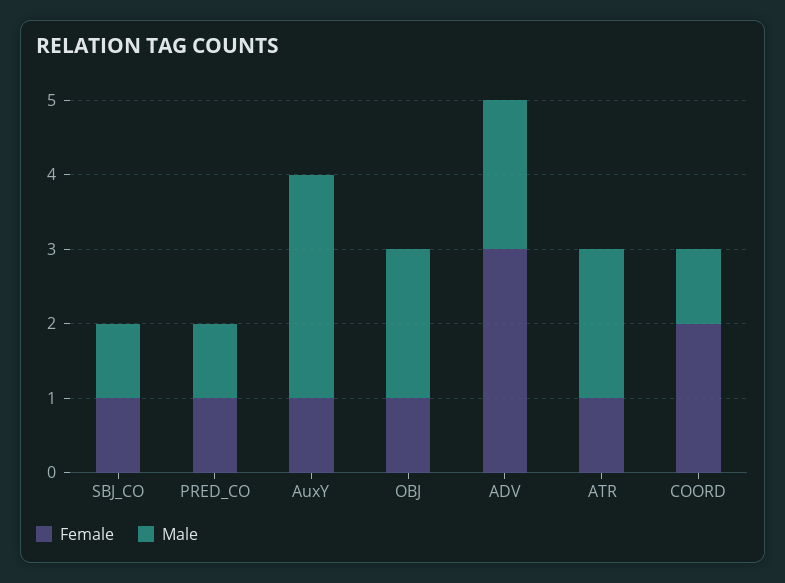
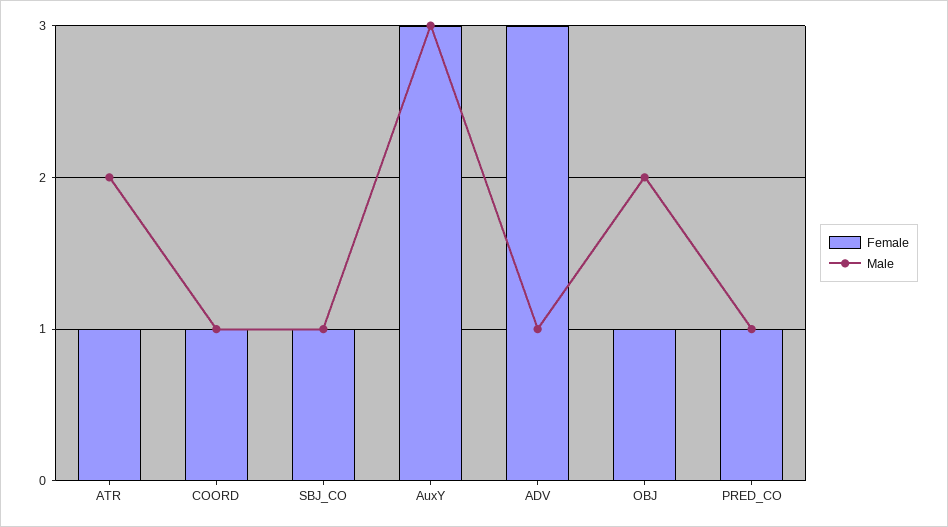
Female, AuxY: 1 -> 3
Male, ADV: 2 -> 1
Female, COORD: 2 -> 1

